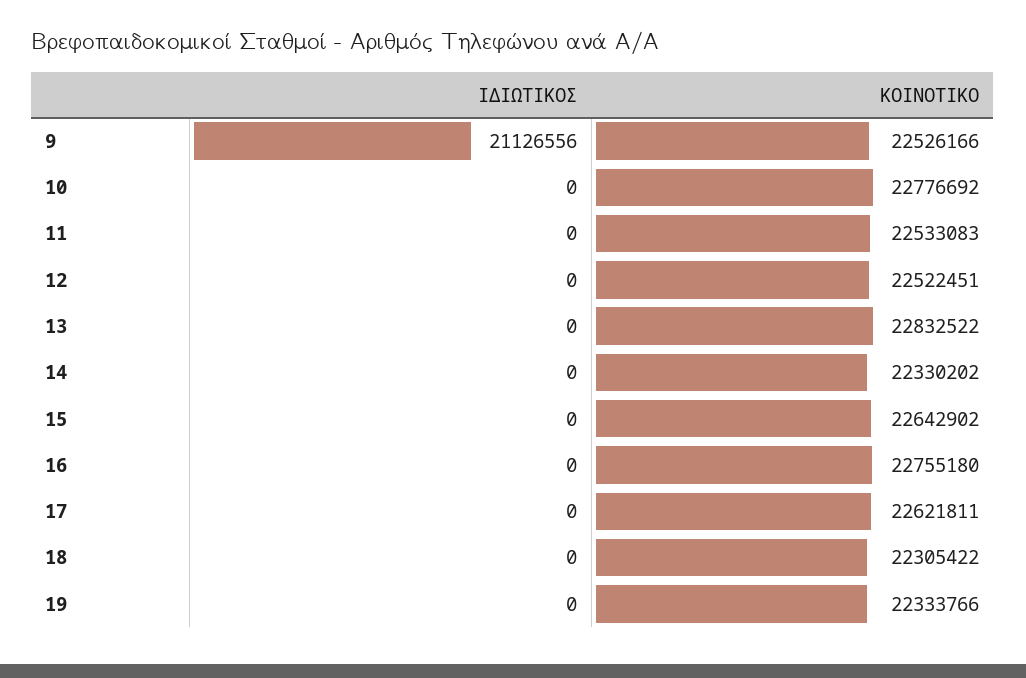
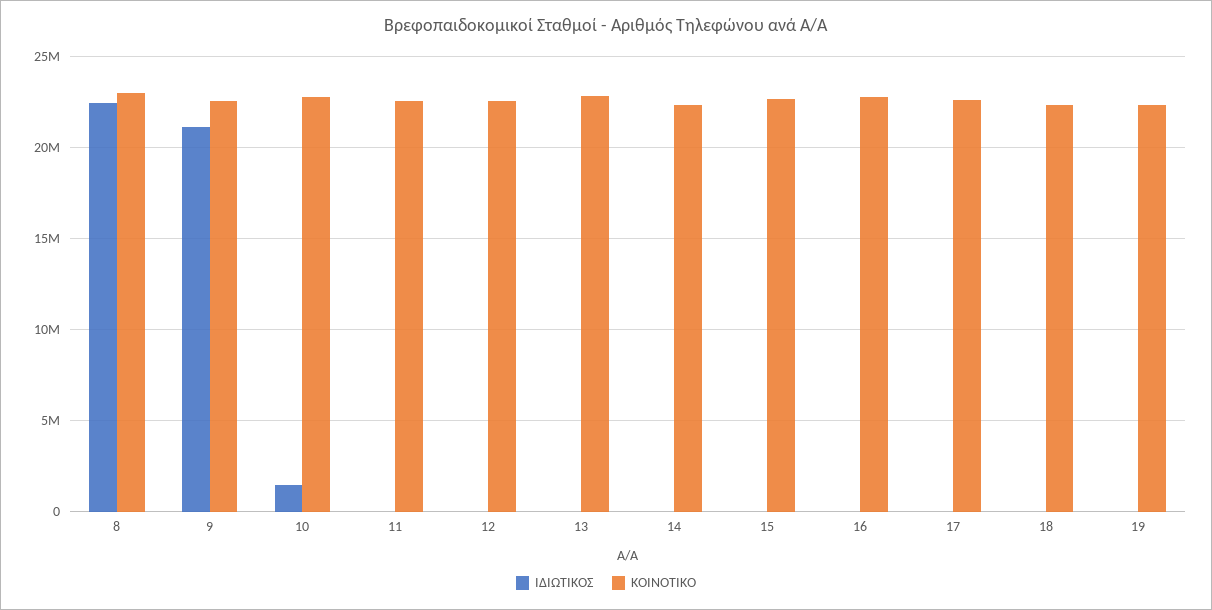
ΙΔΙΩΤΙΚΟΣ, 10: 0 -> 1500000
ΙΔΙΩΤΙΚΟΣ, 8: none -> 22500000
ΚΟΙΝΟΤΙΚΟ, 8: none -> 23000000

